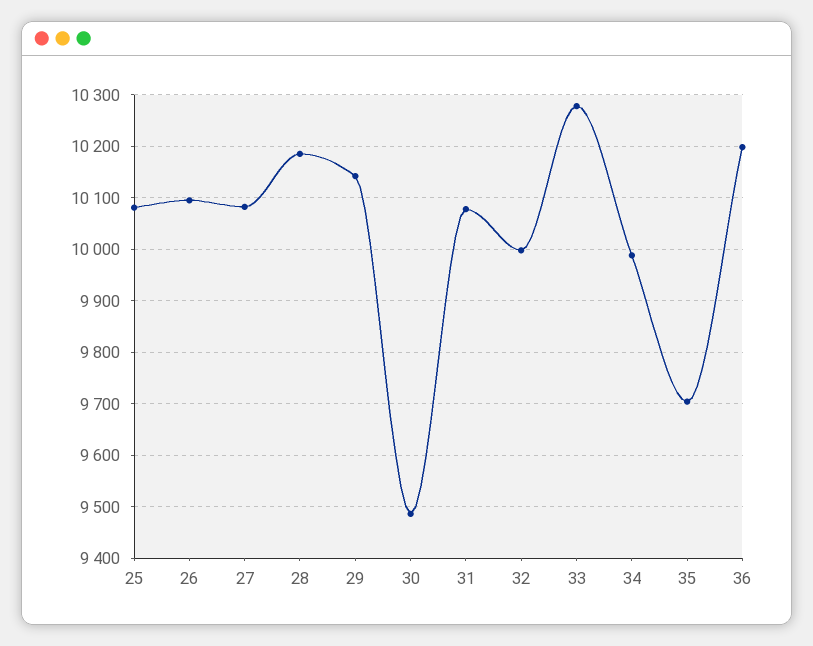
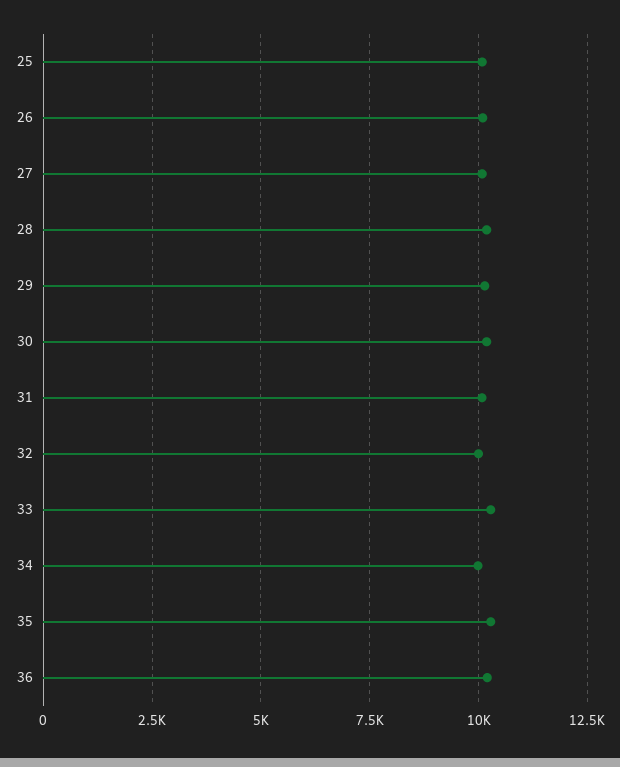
30: 9480 -> 10250
35: 9700 -> 10250

